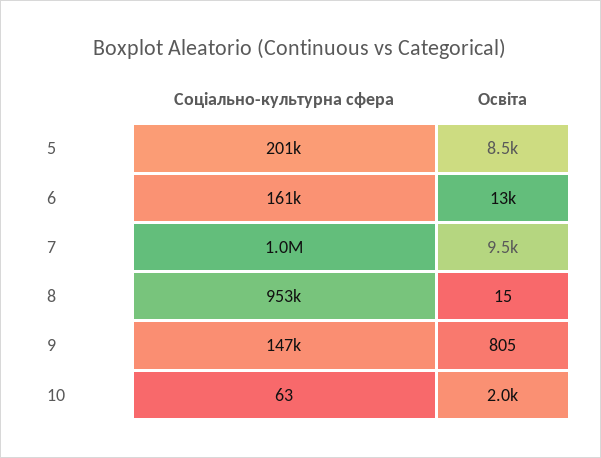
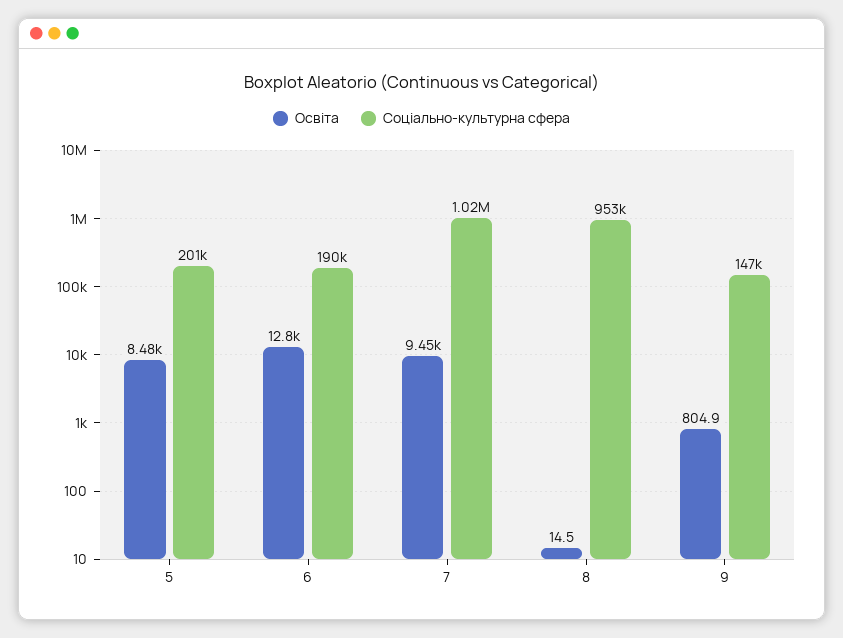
Соціально-культурна сфера, 6: 161000 -> 190000
Соціально-культурна сфера, 10: 63 -> none
Освіта, 10: 2000 -> none

